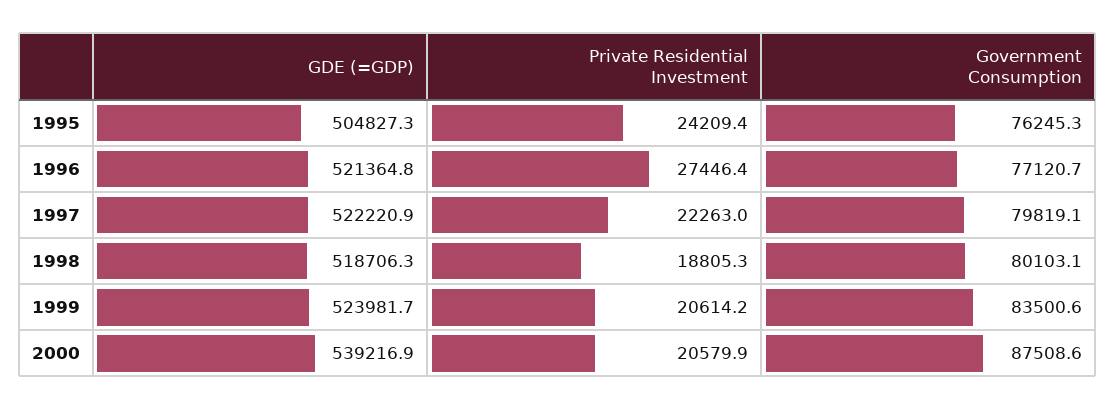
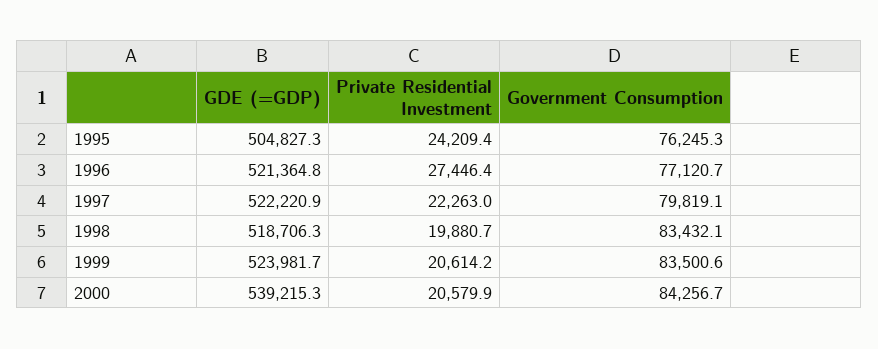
Private Residential Investment, 1998: 18805.3 -> 19880.7
Government Consumption, 1998: 80103.1 -> 83432.1
GDE (=GDP), 2000: 539216.9 -> 539215.3
Government Consumption, 2000: 87508.6 -> 84256.7

